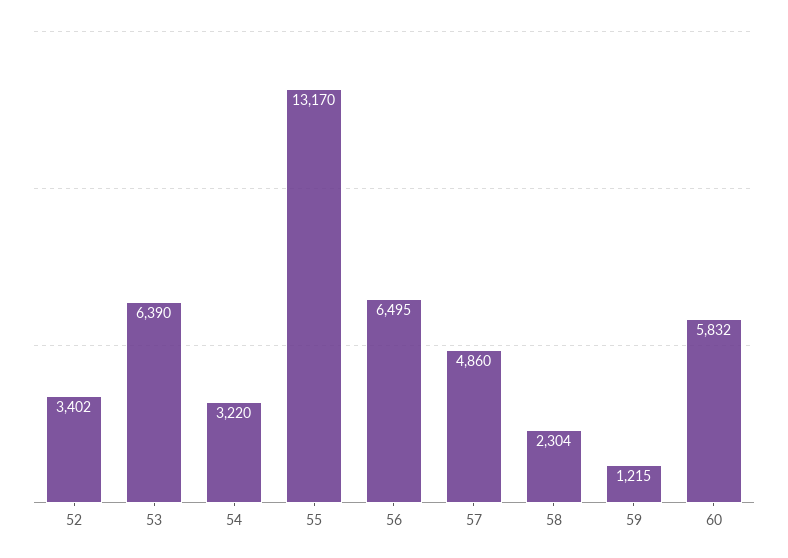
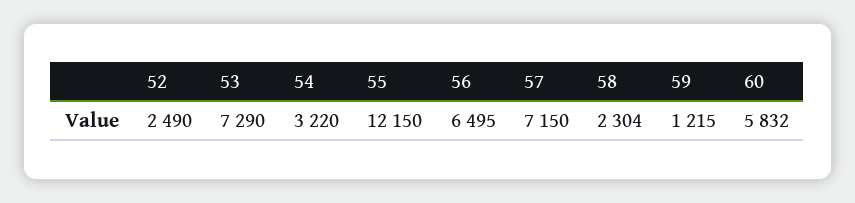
52: 3402 -> 2490
53: 6390 -> 7290
55: 13170 -> 12150
57: 4860 -> 7150

